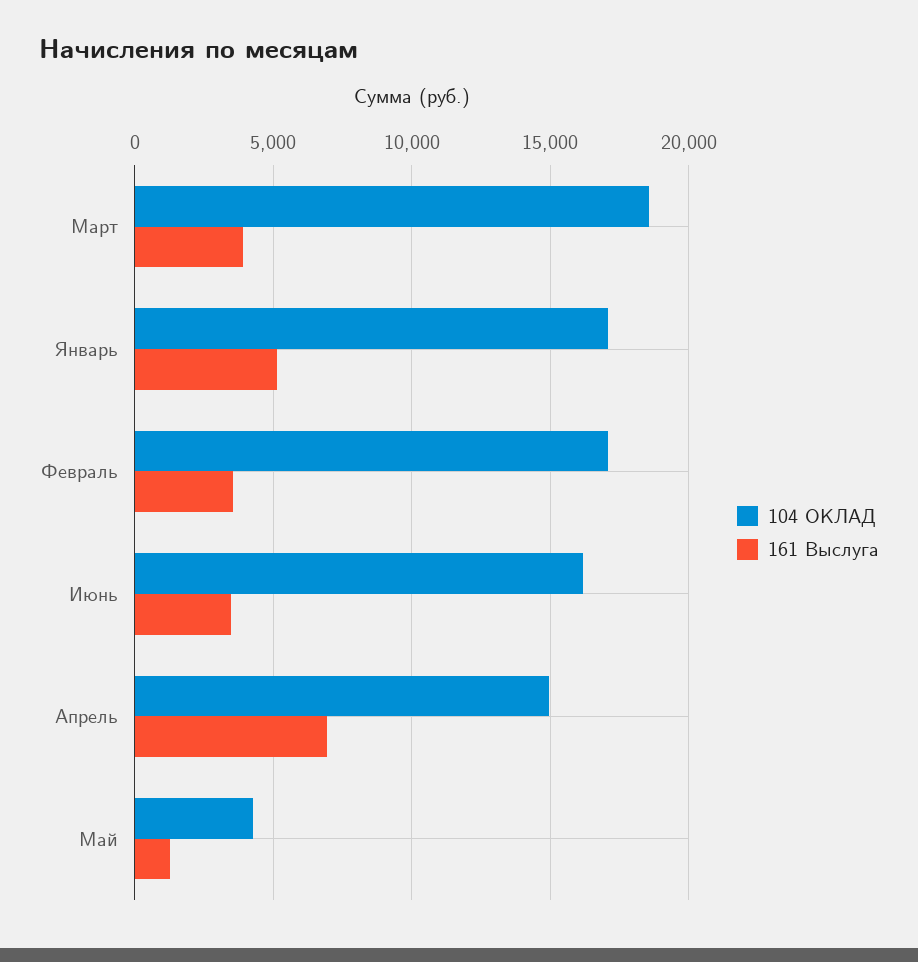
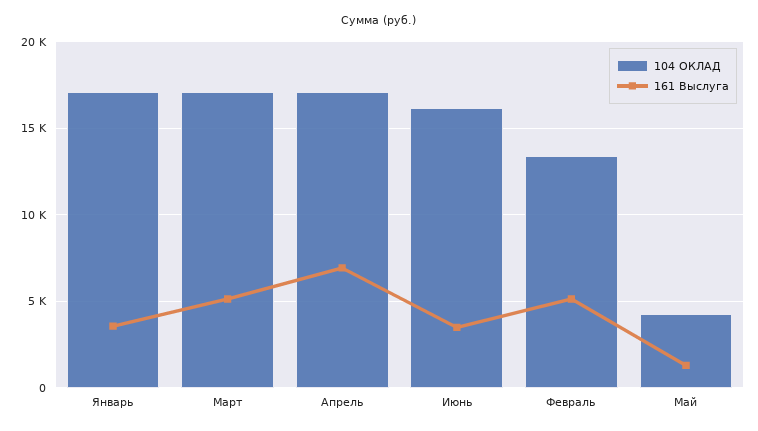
104 ОКЛАД, Март: 18500 -> 17000
161 Выслуга, Март: 4000 -> 5000
161 Выслуга, Январь: 5000 -> 3500
104 ОКЛАД, Февраль: 17000 -> 13500
161 Выслуга, Февраль: 3500 -> 5000
104 ОКЛАД, Апрель: 15000 -> 17000

